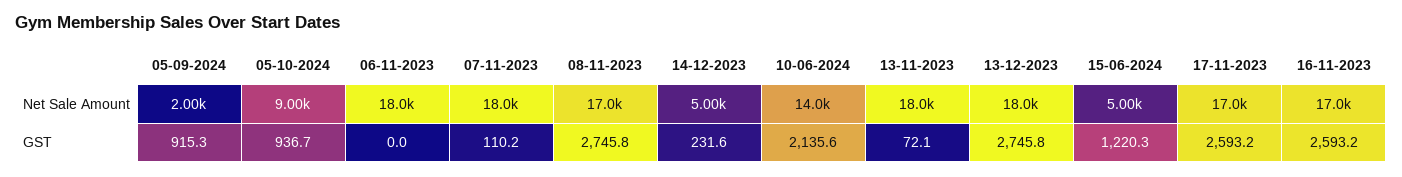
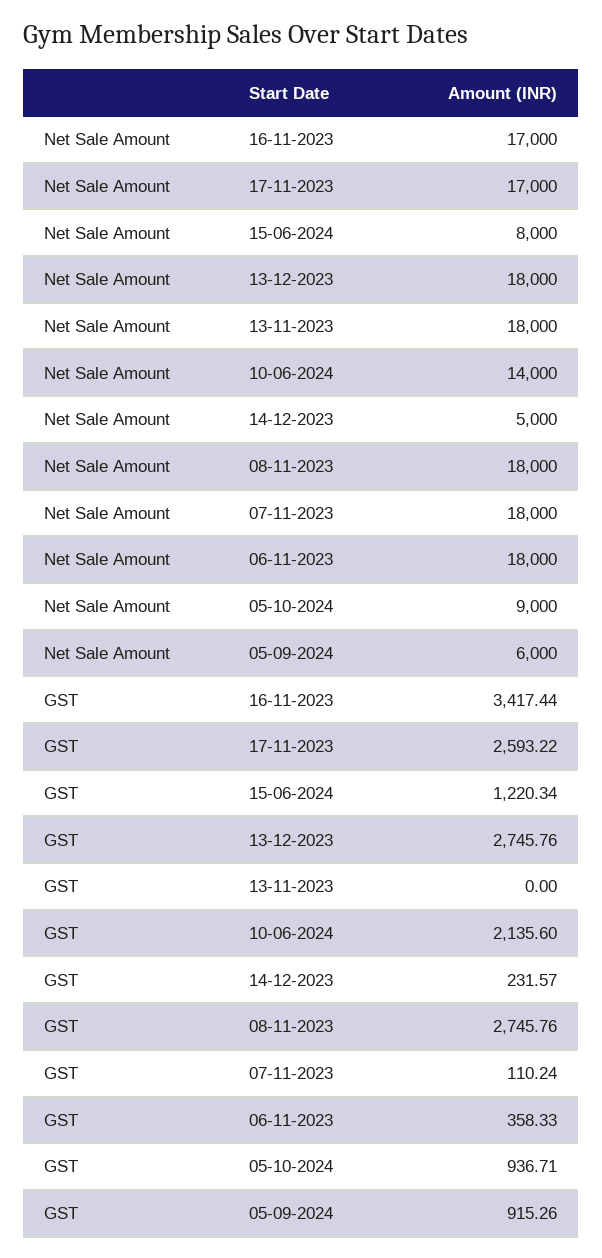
05-09-2024, Net Sale Amount: 2000 -> 6000
08-11-2023, Net Sale Amount: 17000 -> 18000
15-06-2024, Net Sale Amount: 5000 -> 8000
06-11-2023, GST: 0 -> 358.33
13-11-2023, GST: 72.1 -> 0
16-11-2023, GST: 2593.2 -> 3417.44

